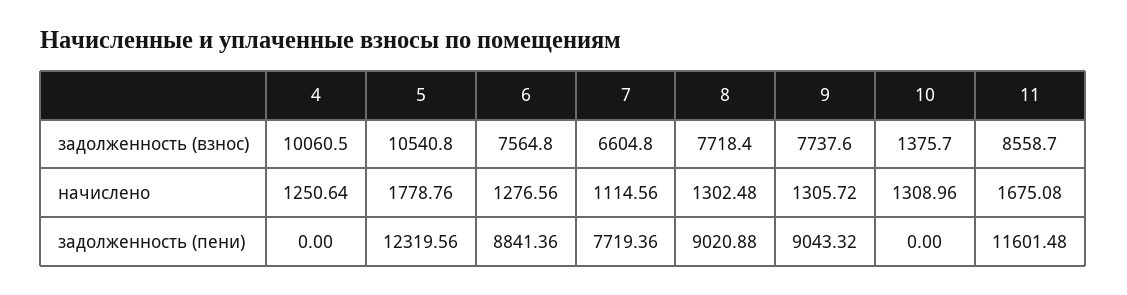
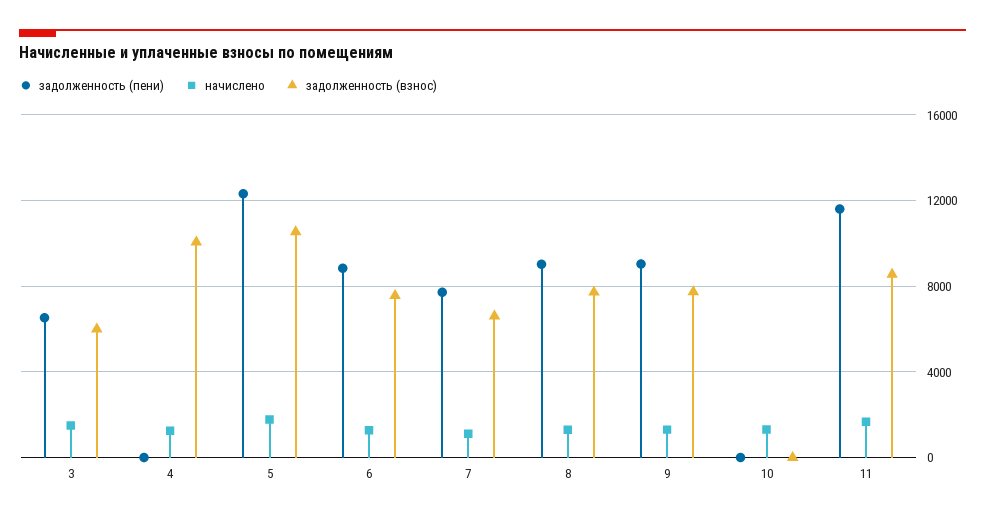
задолженность (взнос), 10: 1375.7 -> 0
задолженность (пени), 3: none -> 6500
начислено, 3: none -> 1500
задолженность (взнос), 3: none -> 6000

